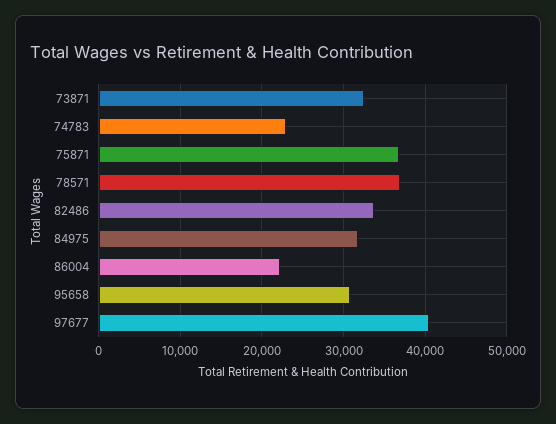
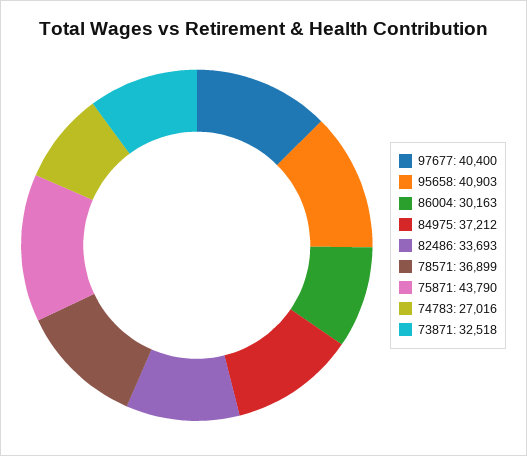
74783: 23000 -> 27016
75871: 37000 -> 43790
84975: 32000 -> 37212
86004: 22000 -> 30163
95658: 31000 -> 40903

